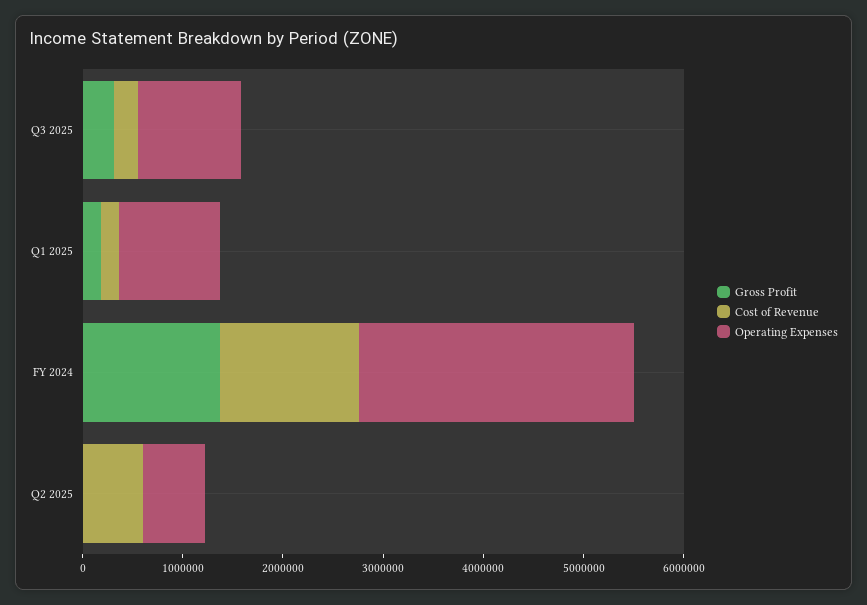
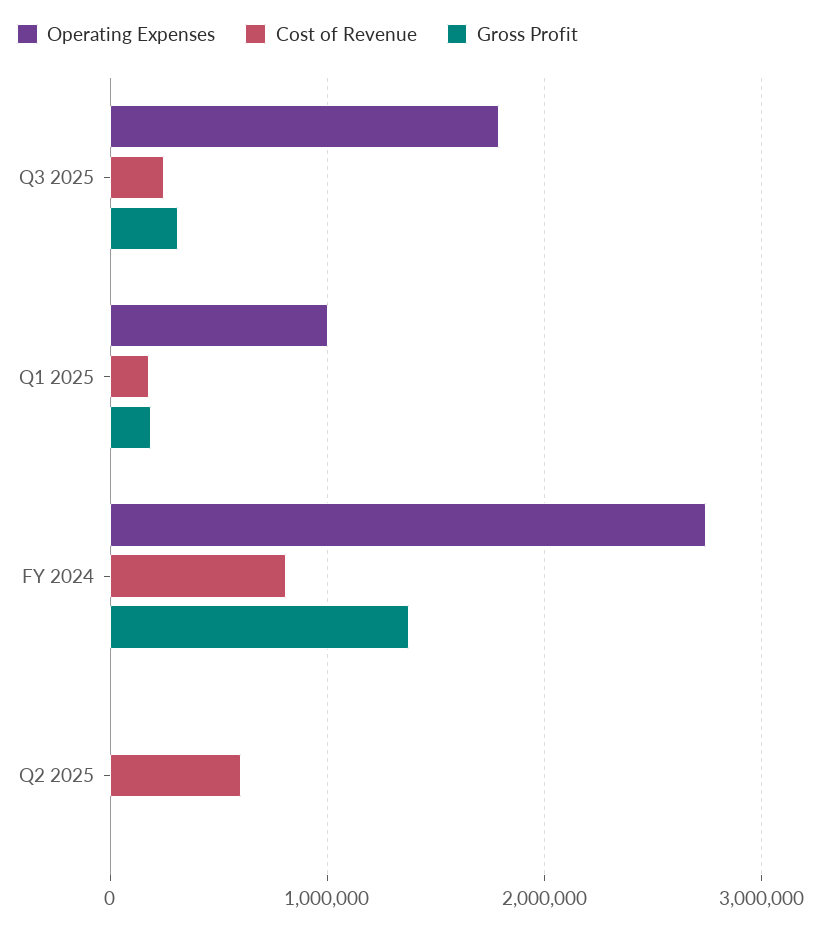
Operating Expenses, Q3 2025: 1000000 -> 1800000
Cost of Revenue, FY 2024: 1400000 -> 800000
Operating Expenses, Q2 2025: 600000 -> 0

